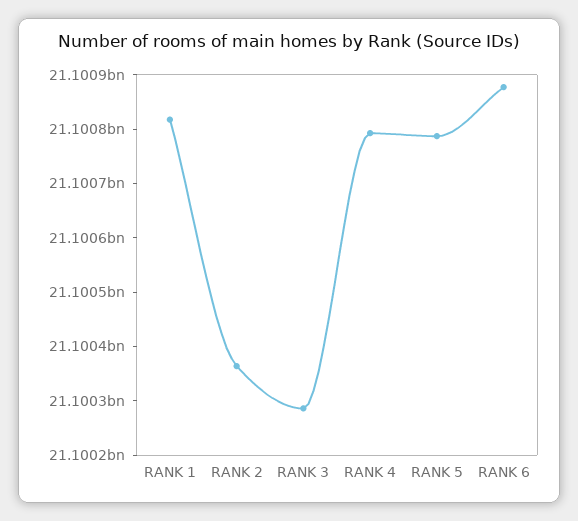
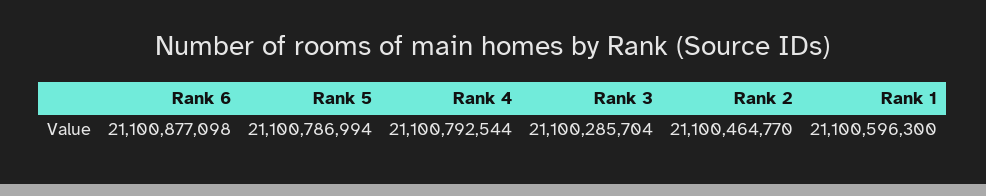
RANK 1: 21100820000 -> 21100596300
RANK 2: 21100360000 -> 21100464770

